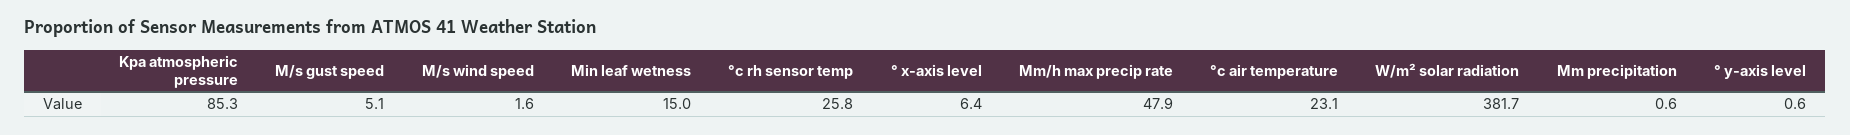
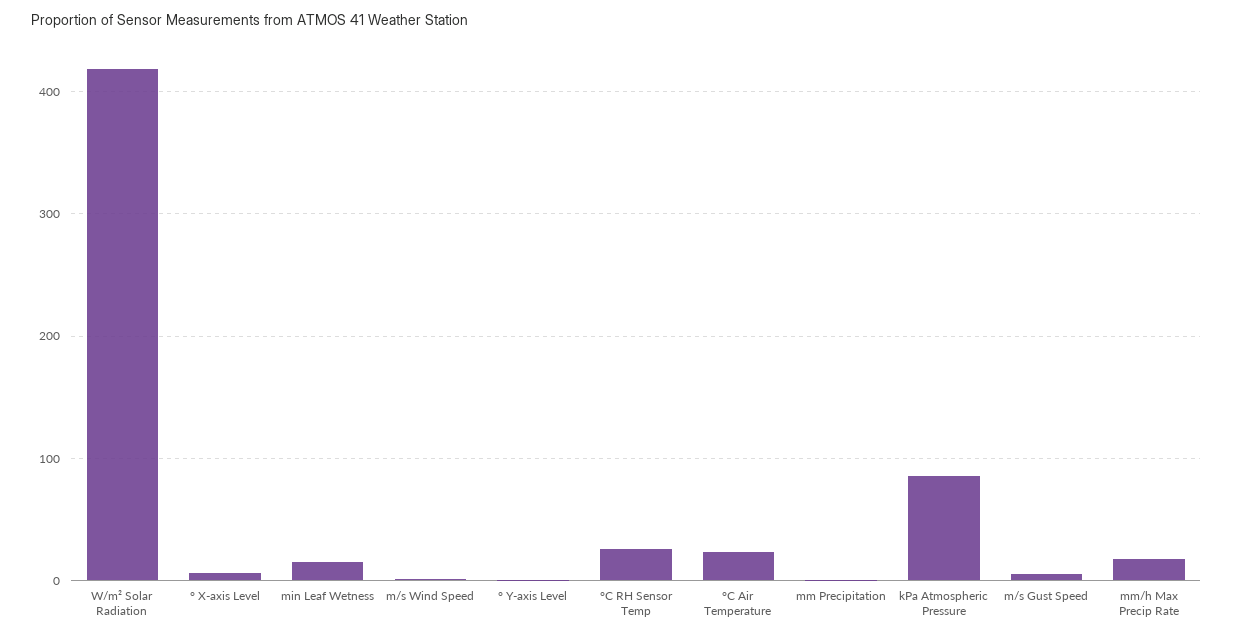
Mm/h max precip rate: 47.9 -> 20
W/m² solar radiation: 381.7 -> 420

